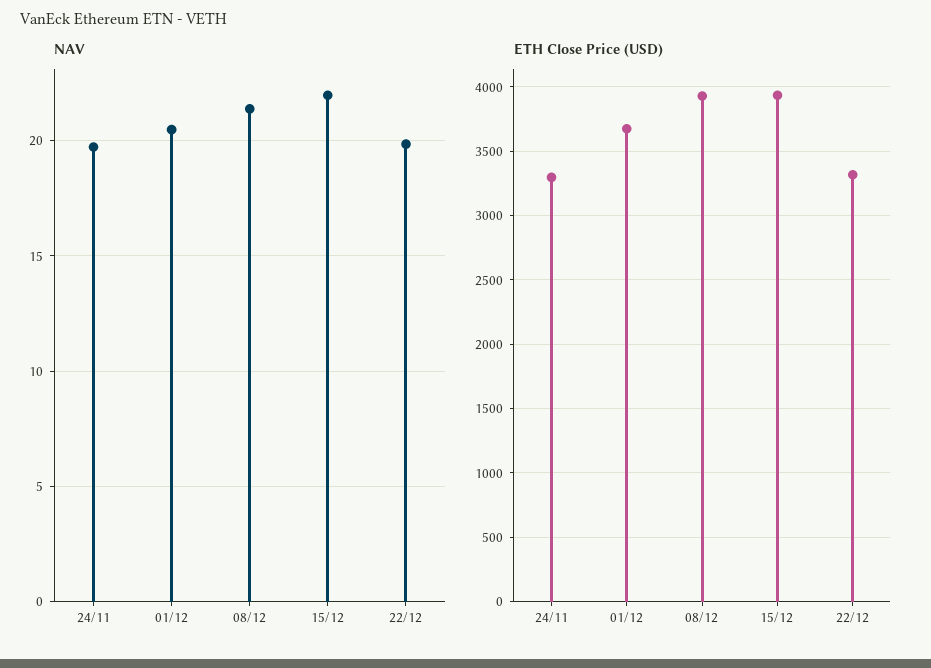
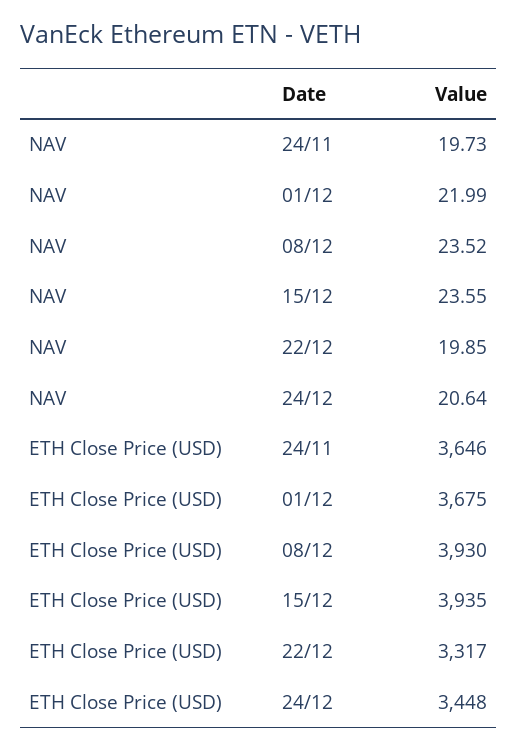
NAV, 01/12: 20.5 -> 21.99
NAV, 08/12: 21.5 -> 23.52
NAV, 15/12: 22 -> 23.55
ETH Close Price (USD), 24/11: 3300 -> 3646
NAV, 24/12: none -> 20.64
ETH Close Price (USD), 24/12: none -> 3448

